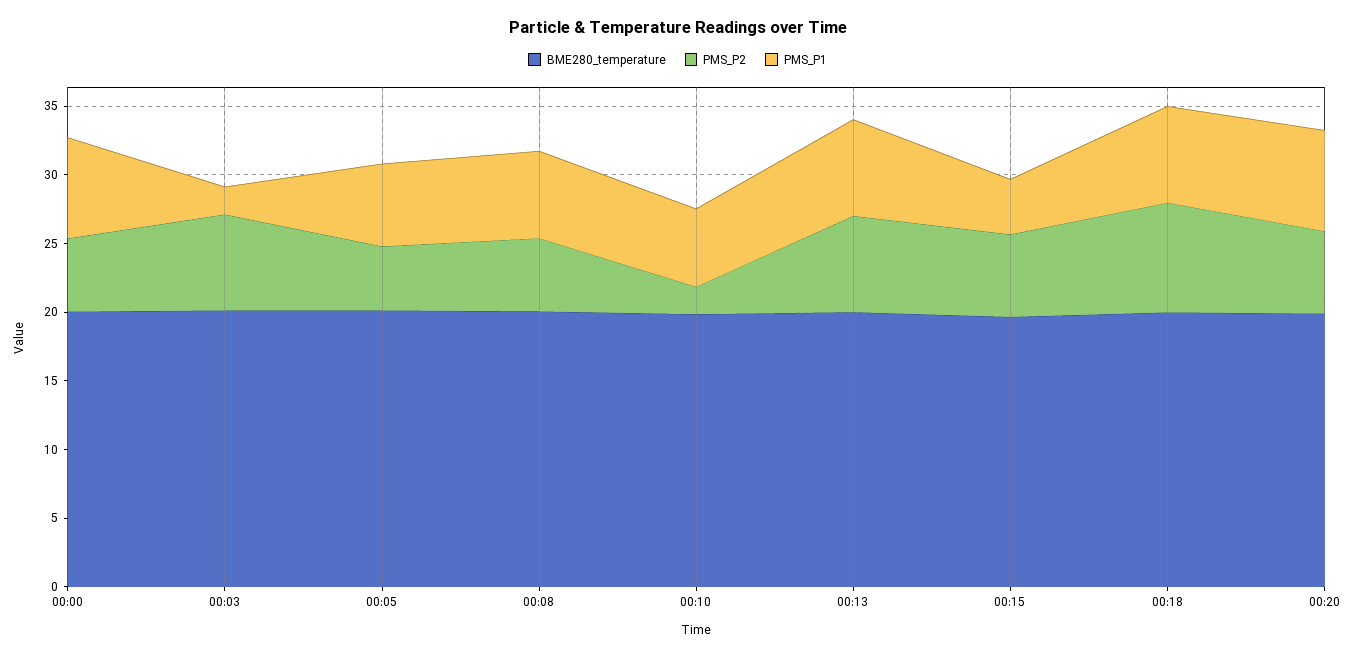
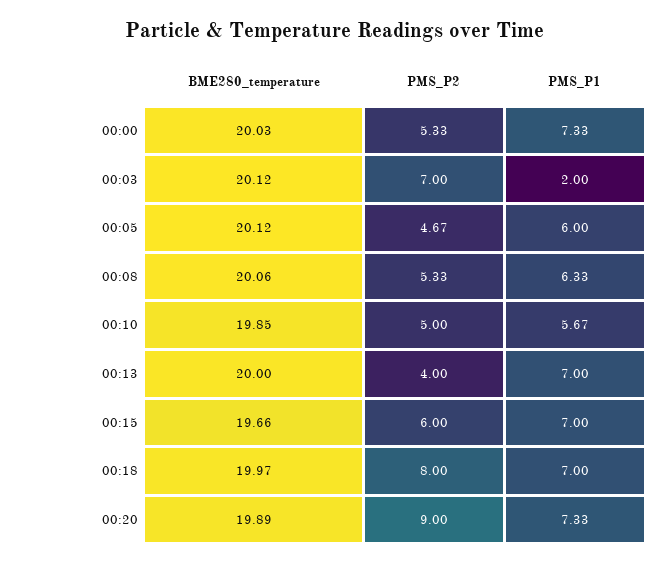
PMS_P2, 00:10: 2 -> 5
PMS_P2, 00:13: 7 -> 4
PMS_P1, 00:15: 4 -> 7
PMS_P2, 00:20: 6 -> 9

